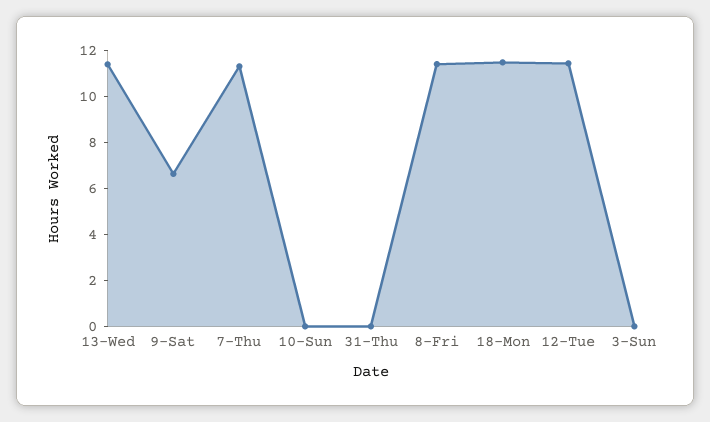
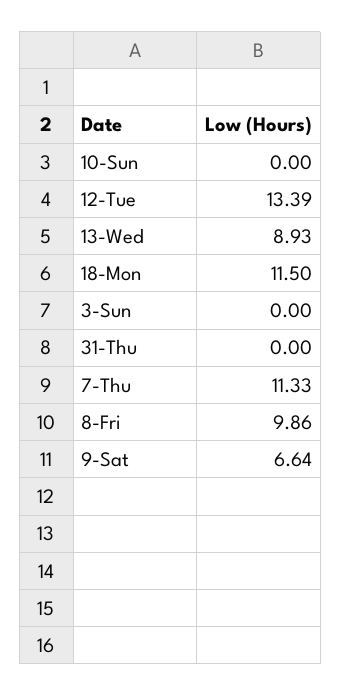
13-Wed: 11.5 -> 8.93
8-Fri: 11.5 -> 9.86
12-Tue: 11.5 -> 13.39

